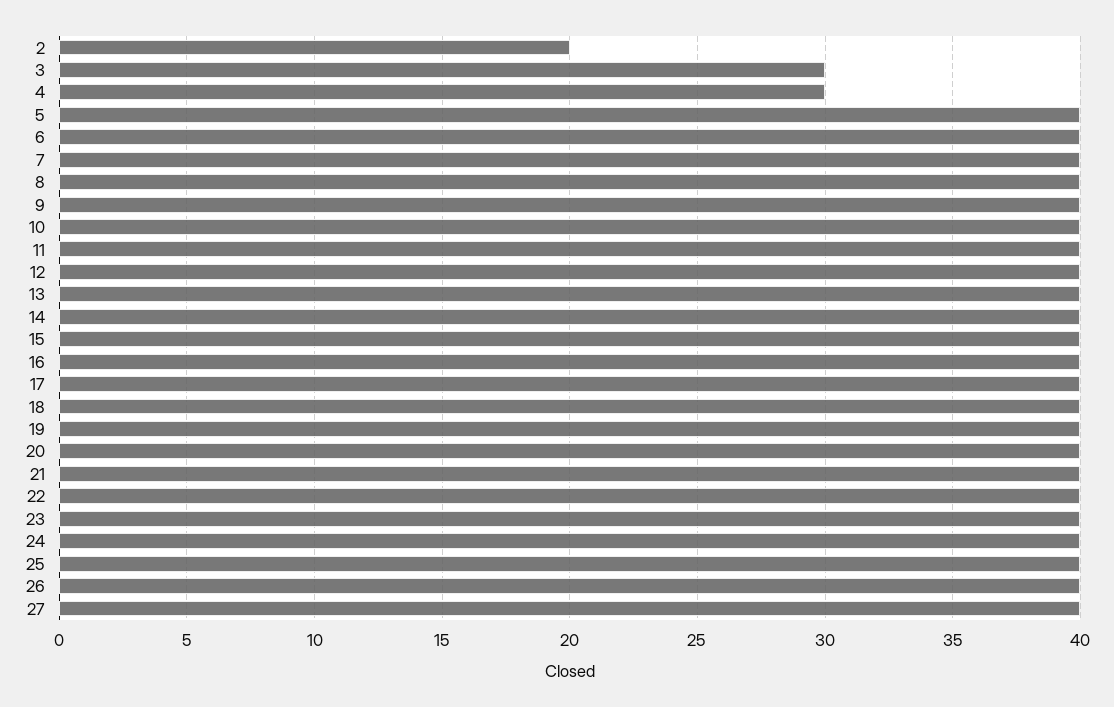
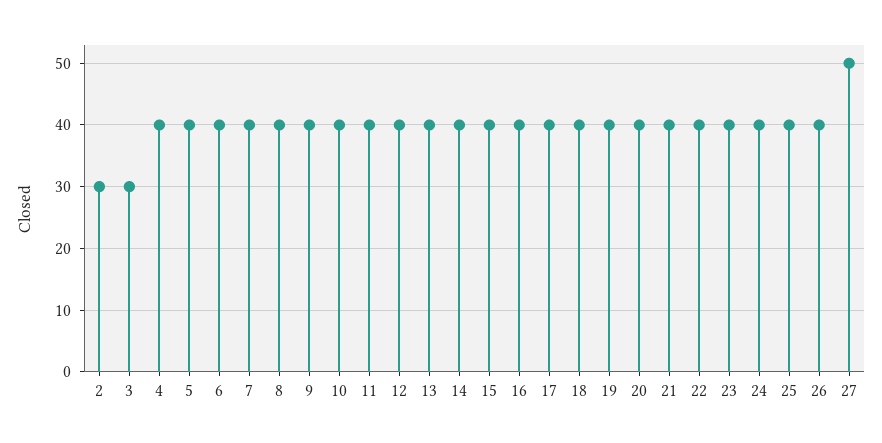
2: 20 -> 30
4: 30 -> 40
27: 40 -> 50

